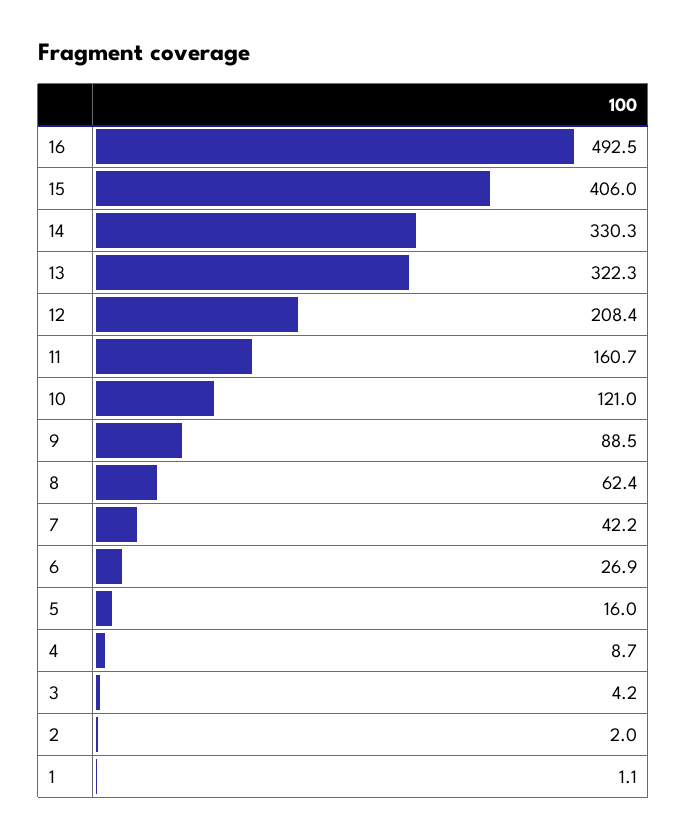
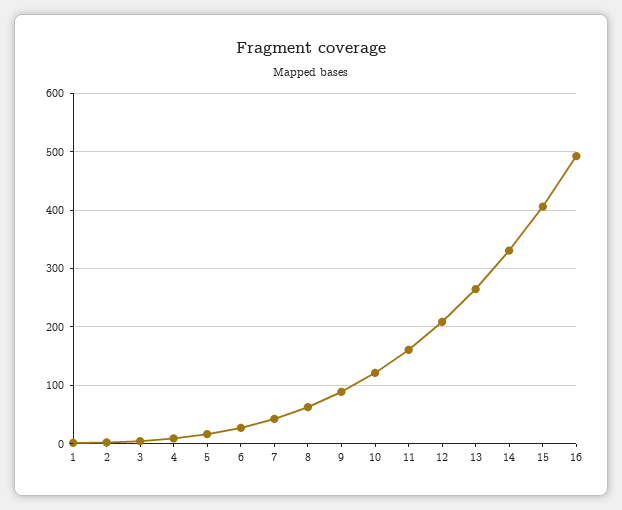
13: 322.3 -> 260

